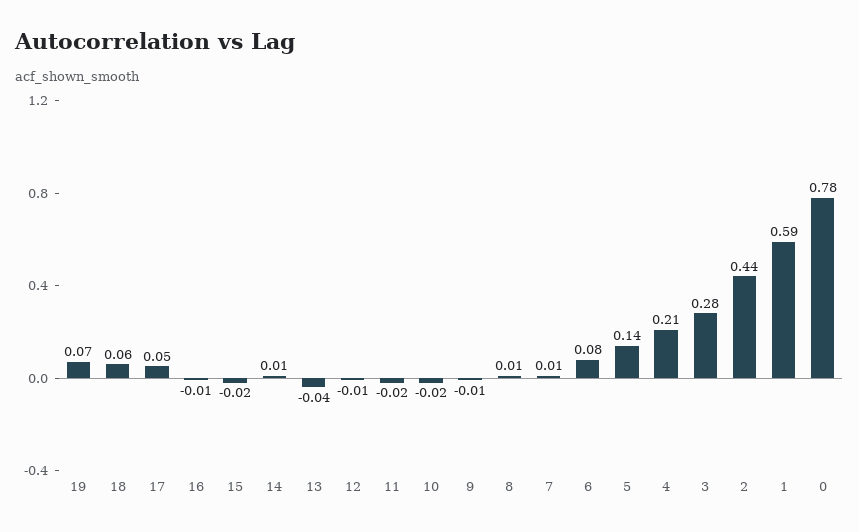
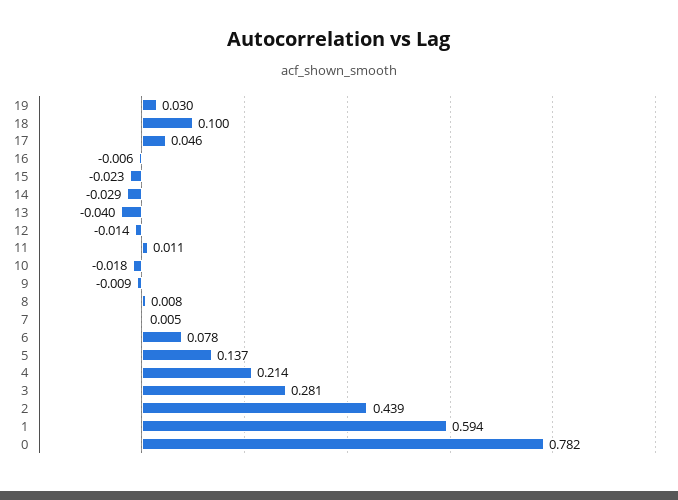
19: 0.07 -> 0.03
18: 0.06 -> 0.1
14: 0.01 -> -0.029
11: -0.02 -> 0.011

